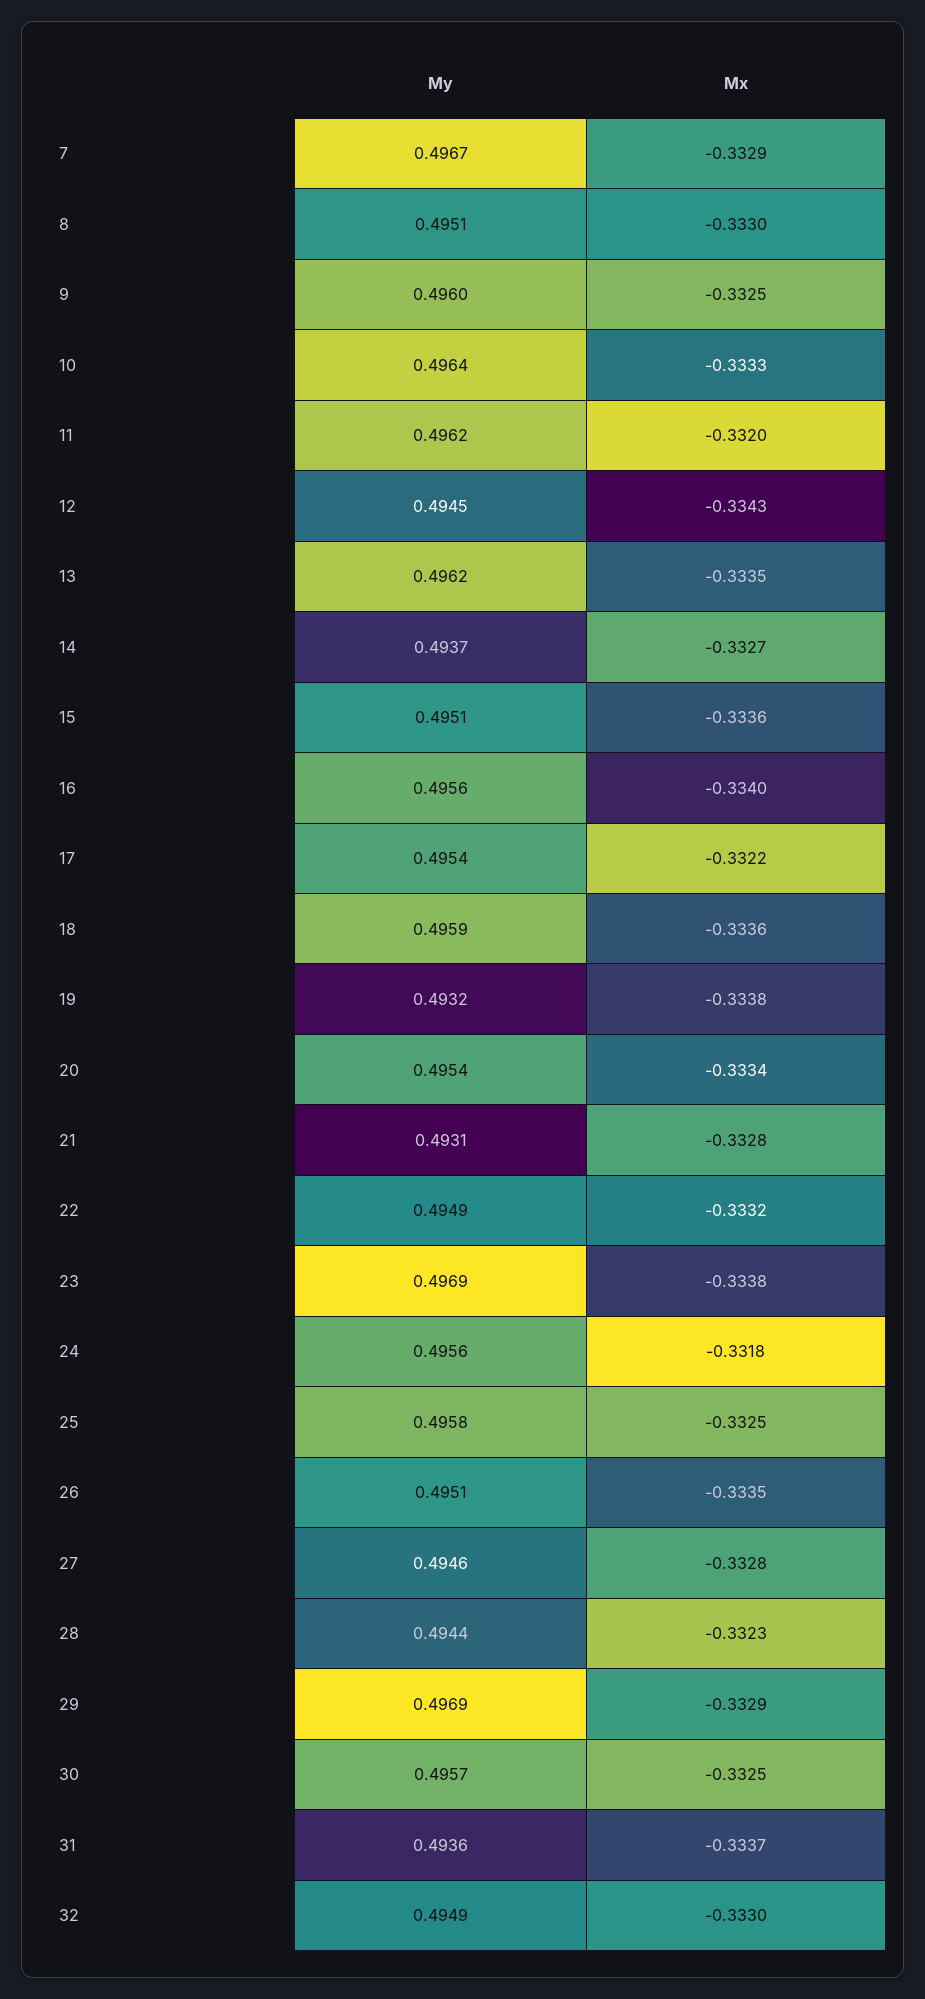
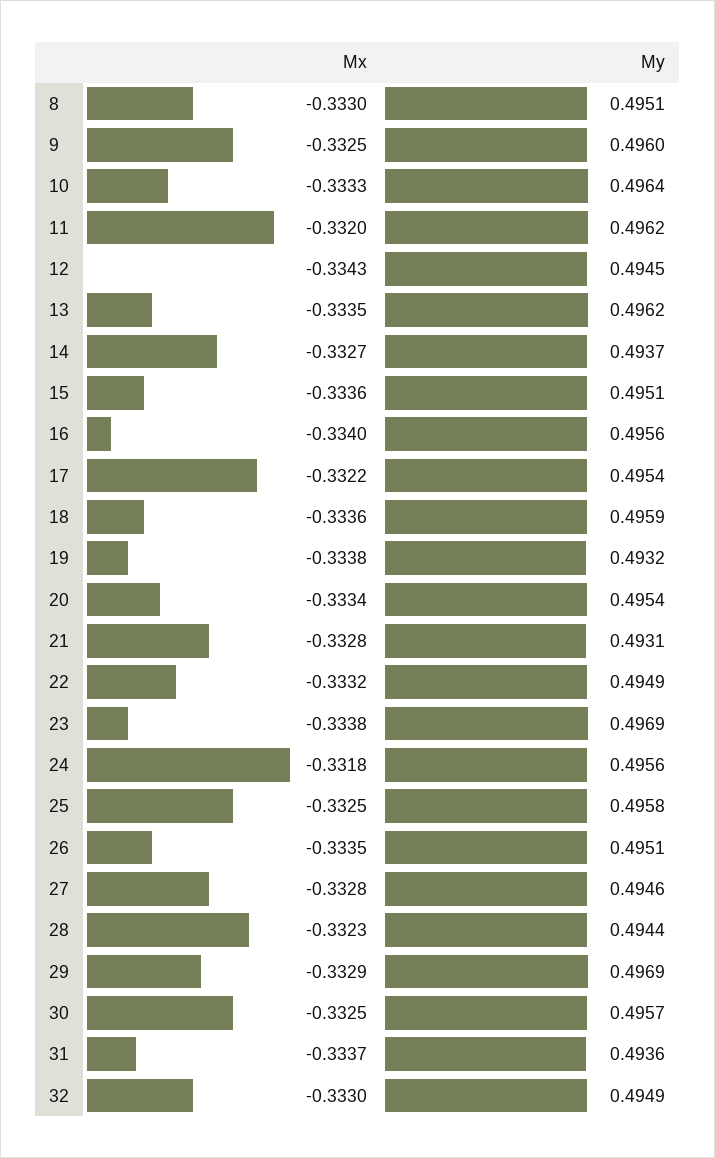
My, 7: 0.4967 -> none
Mx, 7: -0.3329 -> none

